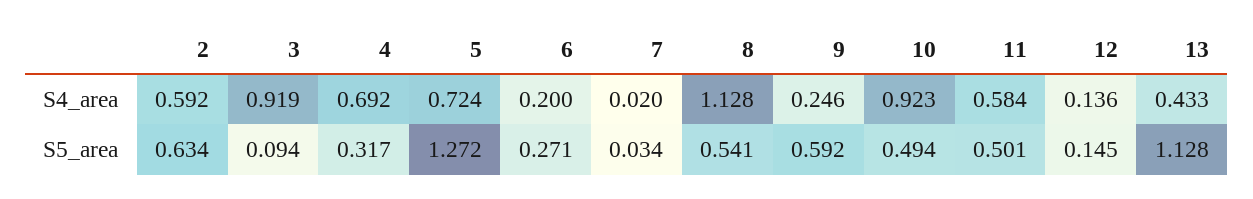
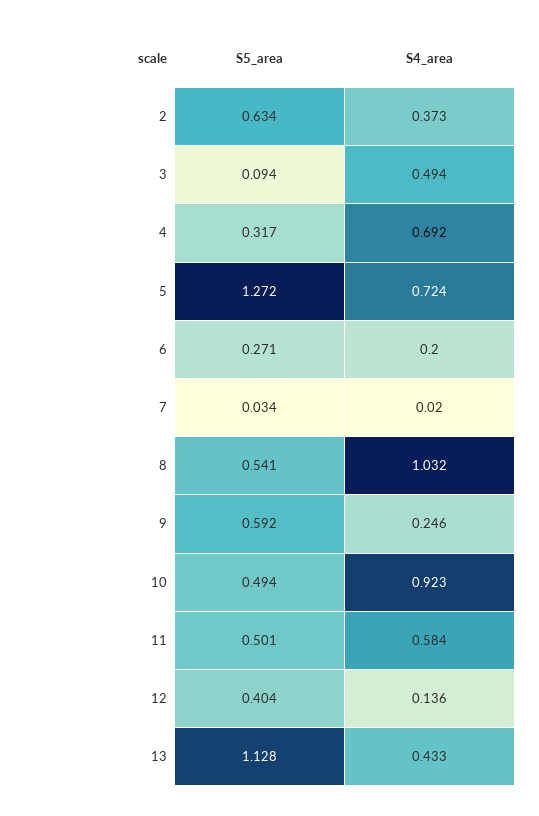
2, S4_area: 0.592 -> 0.373
3, S4_area: 0.919 -> 0.494
8, S4_area: 1.128 -> 1.032
12, S5_area: 0.145 -> 0.404

